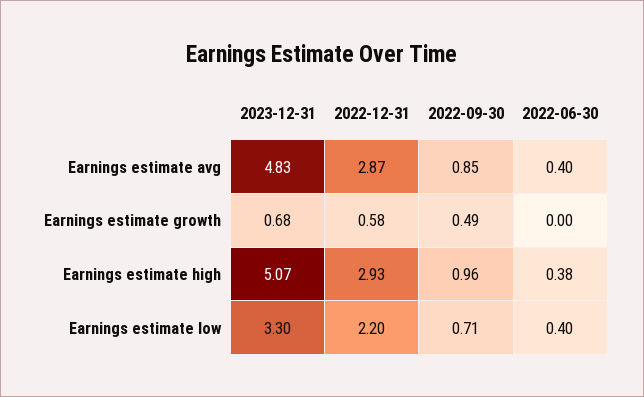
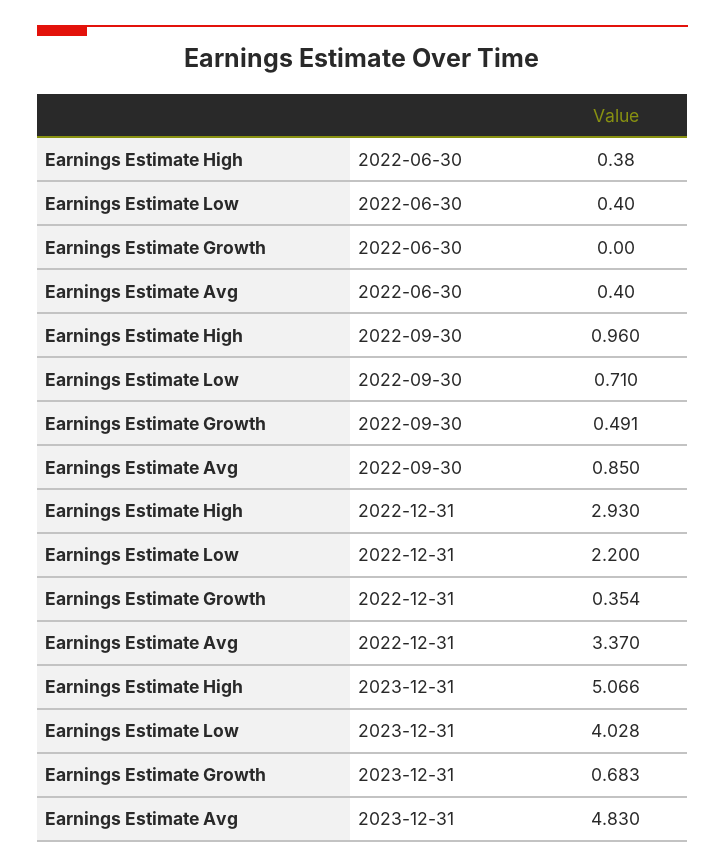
2022-12-31, Earnings estimate avg: 2.87 -> 3.37
2022-12-31, Earnings estimate growth: 0.58 -> 0.354
2023-12-31, Earnings estimate low: 3.3 -> 4.028

